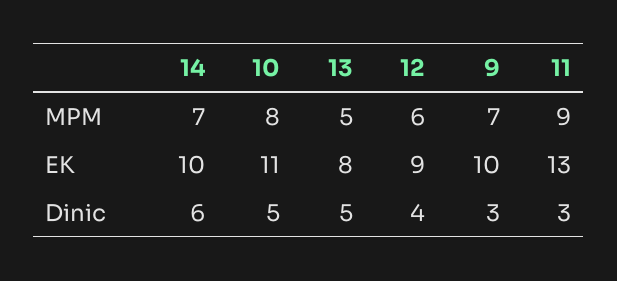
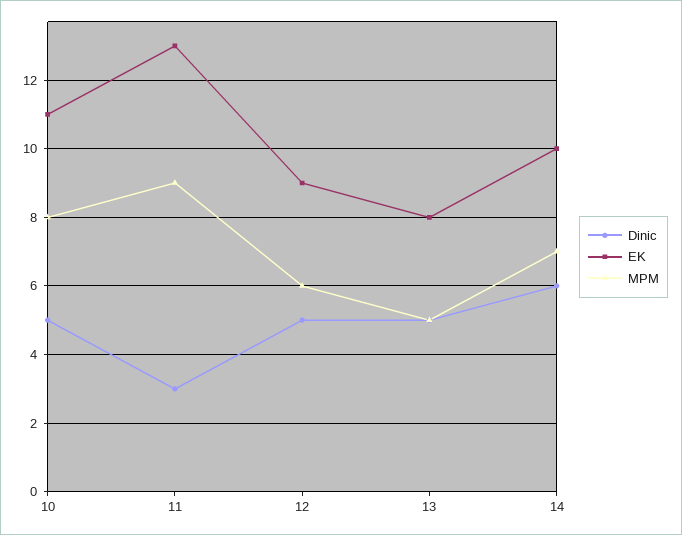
MPM, 9: 7 -> none
EK, 9: 10 -> none
Dinic, 12: 4 -> 5
Dinic, 9: 3 -> none

